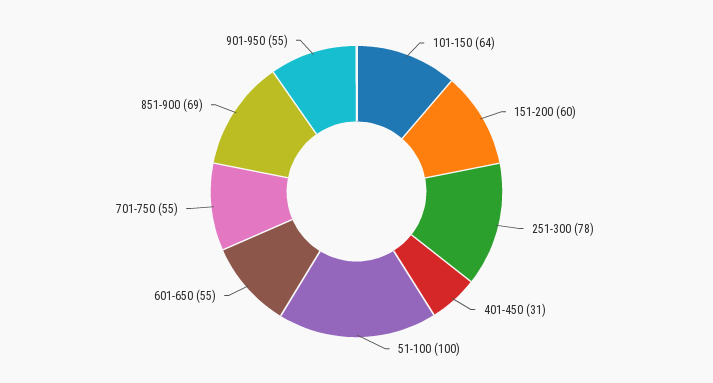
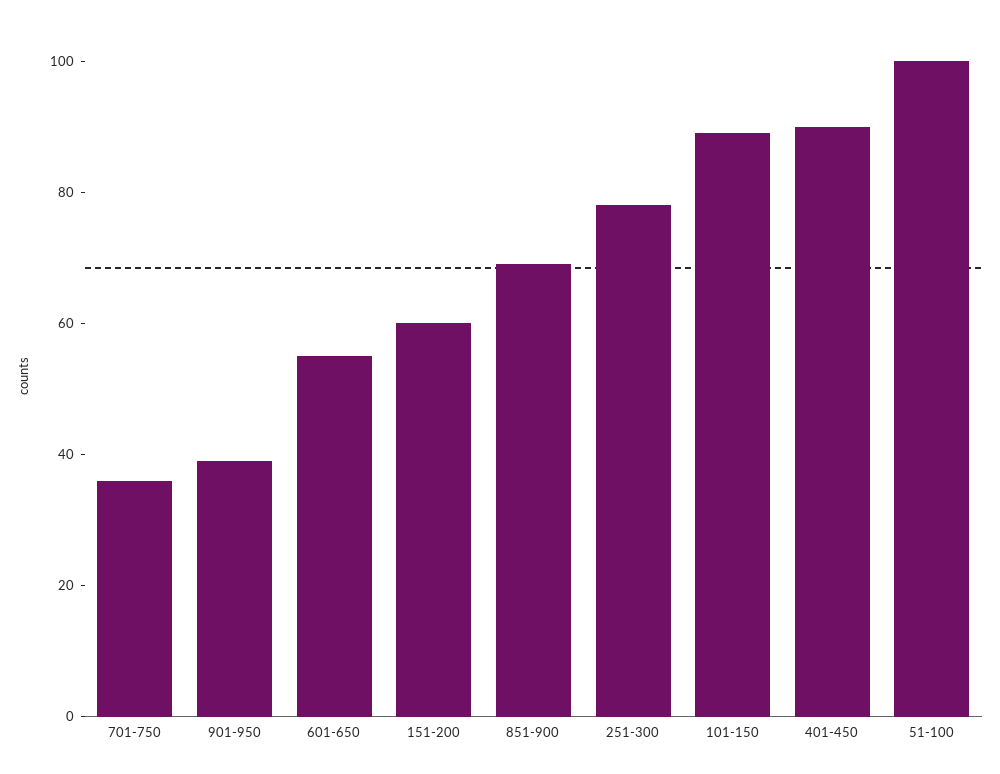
101-150: 64 -> 90
401-450: 31 -> 90
701-750: 55 -> 35
901-950: 55 -> 40

